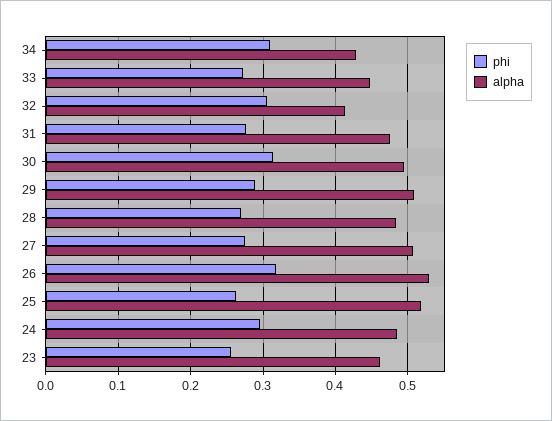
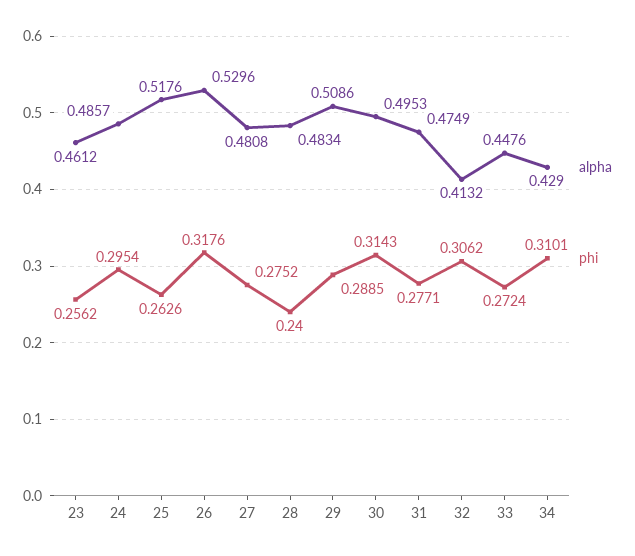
phi, 28: 0.27 -> 0.24
alpha, 27: 0.51 -> 0.4808

